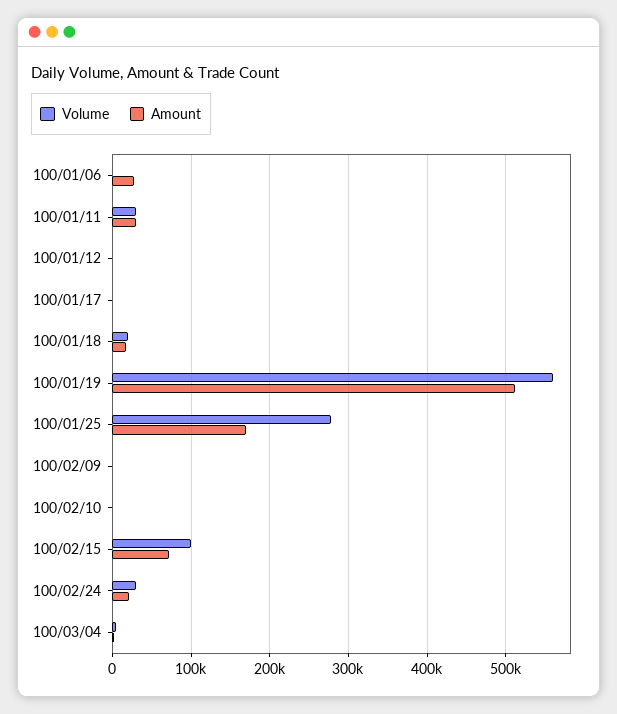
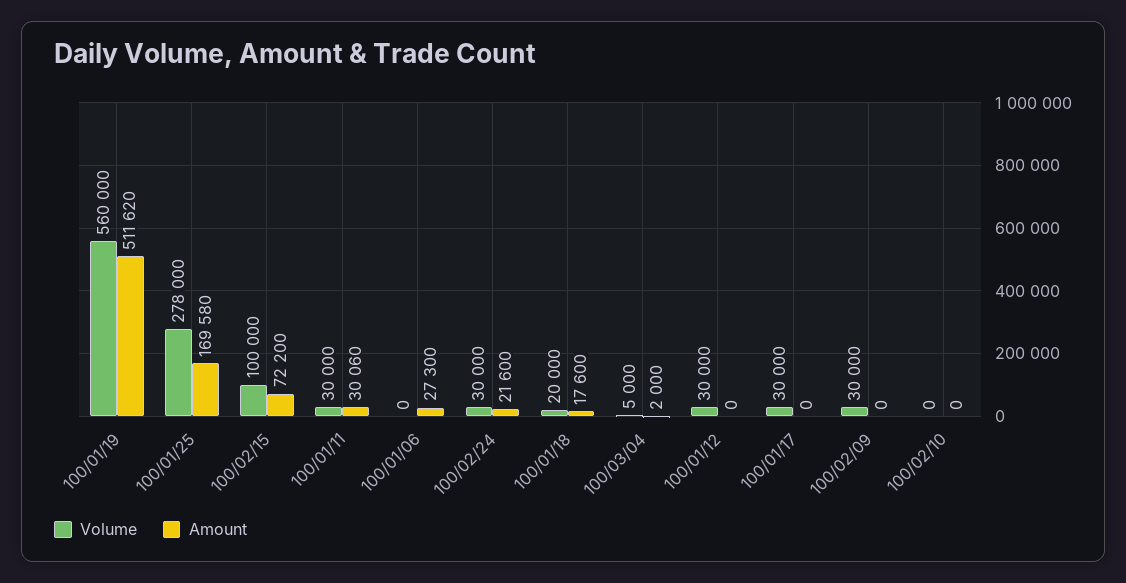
Volume, 100/01/12: 0 -> 30000
Volume, 100/01/17: 0 -> 30000
Volume, 100/02/09: 0 -> 30000

